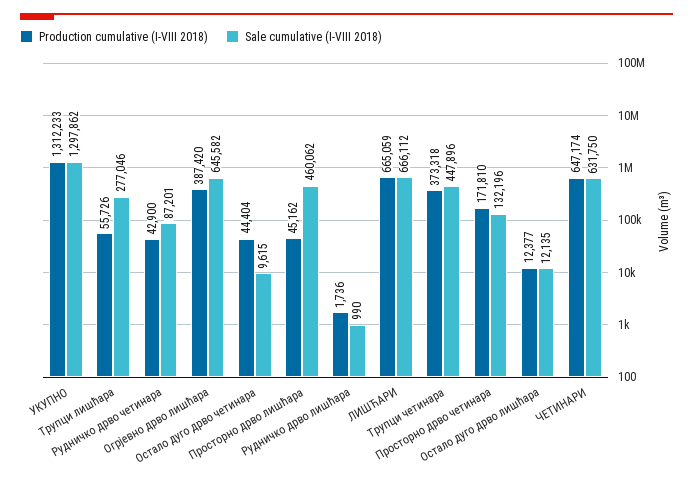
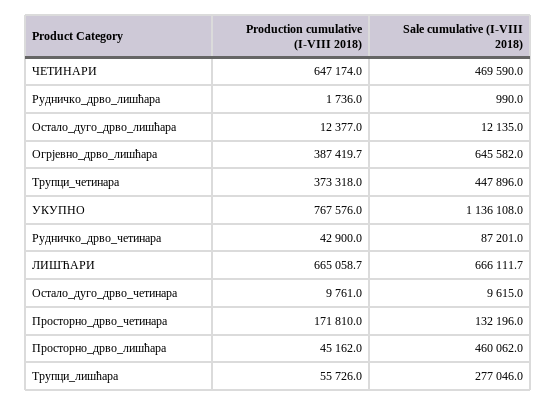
Production cumulative (I-VIII 2018), УКУПНО: 1312233 -> 767576
Sale cumulative (I-VIII 2018), УКУПНО: 1297862 -> 1136108
Production cumulative (I-VIII 2018), Остало дуго дрво четинара: 44404 -> 9761
Sale cumulative (I-VIII 2018), ЧЕТИНАРИ: 631750 -> 469590

